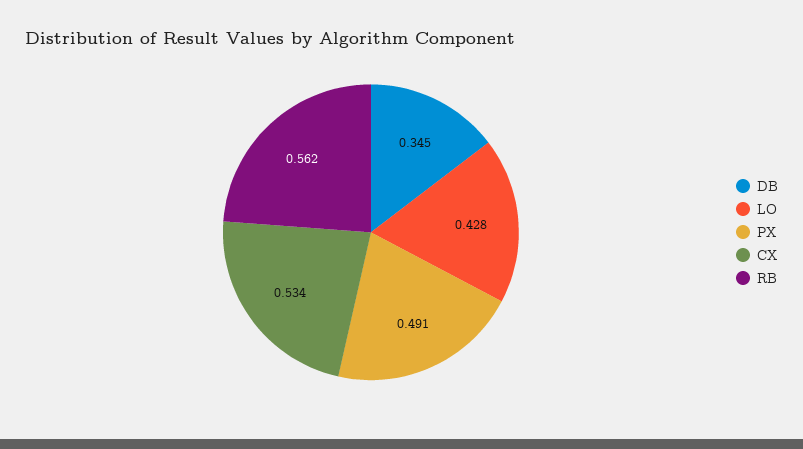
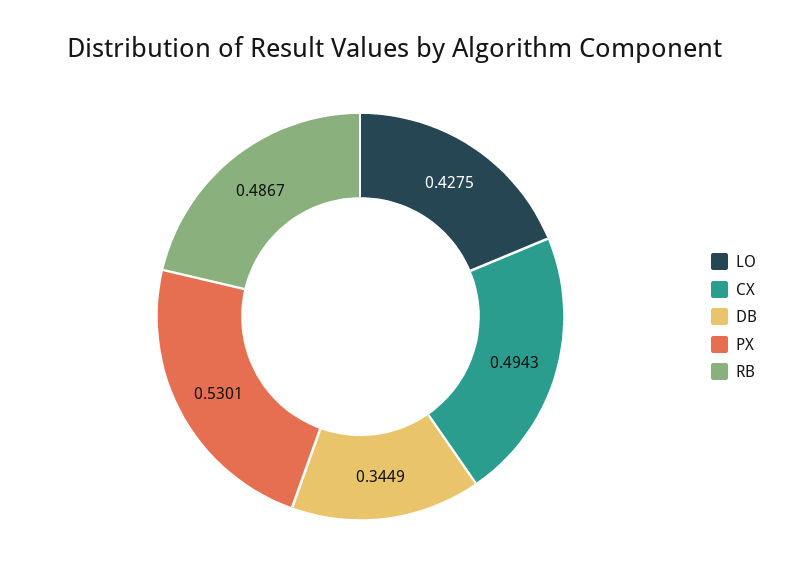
PX: 0.491 -> 0.5301
CX: 0.534 -> 0.4943
RB: 0.562 -> 0.4867

